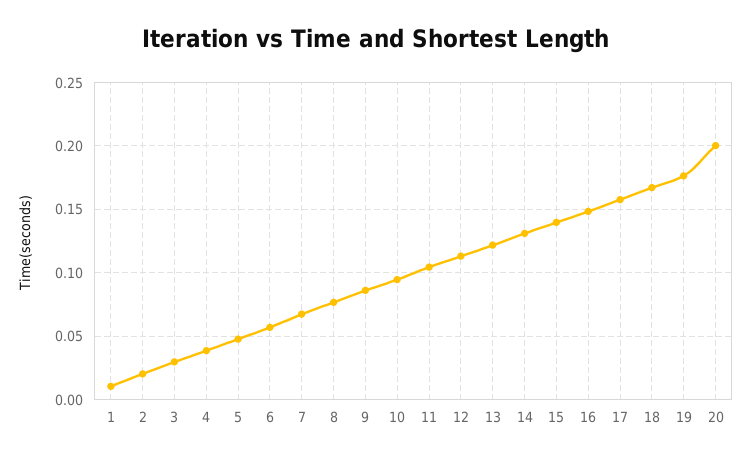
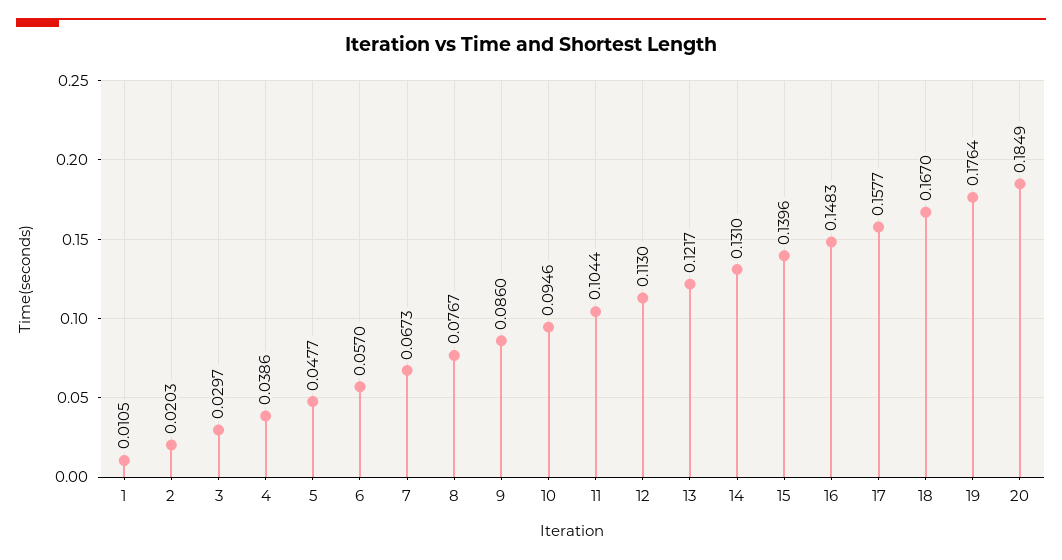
20: 0.2 -> 0.1849

